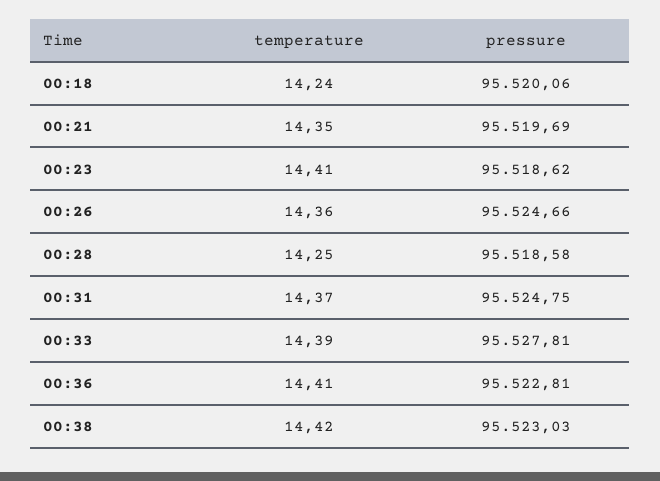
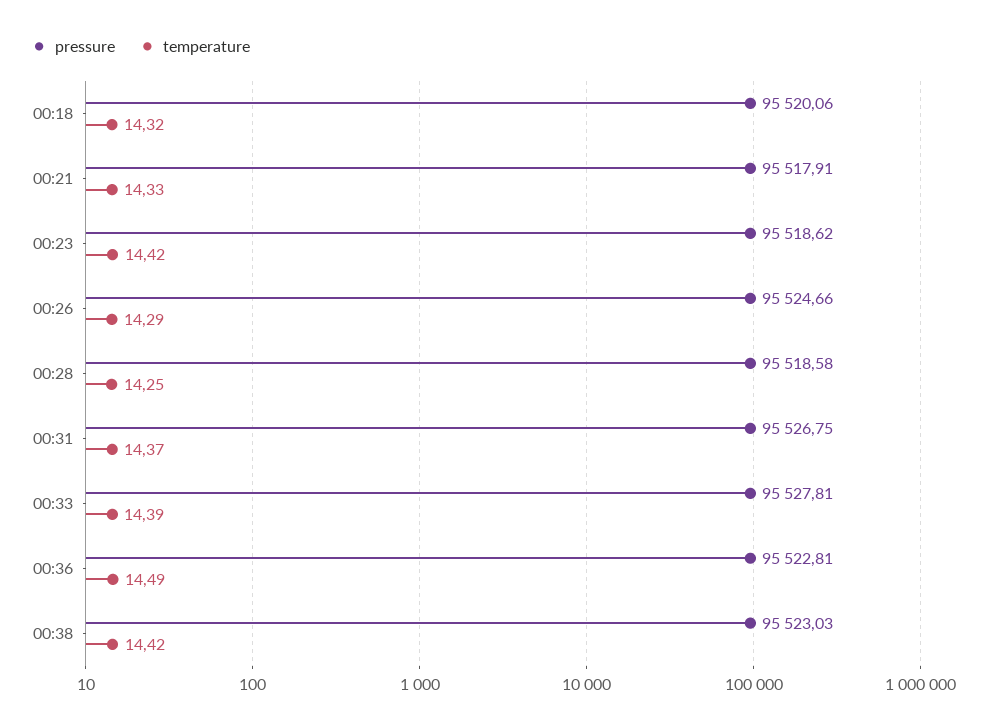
temperature, 00:18: 14.24 -> 14.32
temperature, 00:21: 14.35 -> 14.33
pressure, 00:21: 95519.69 -> 95517.91
temperature, 00:23: 14.41 -> 14.42
temperature, 00:26: 14.36 -> 14.29
pressure, 00:31: 95524.75 -> 95526.75
temperature, 00:36: 14.41 -> 14.49

